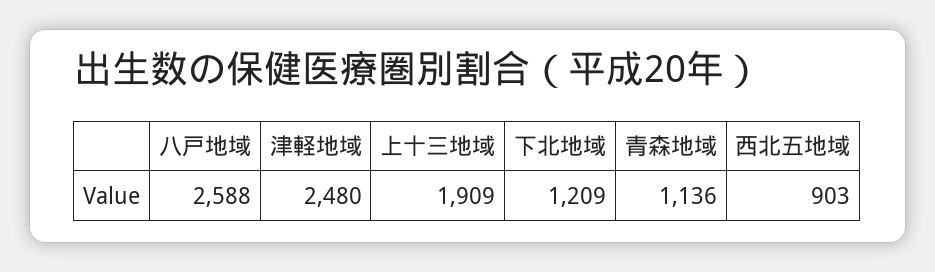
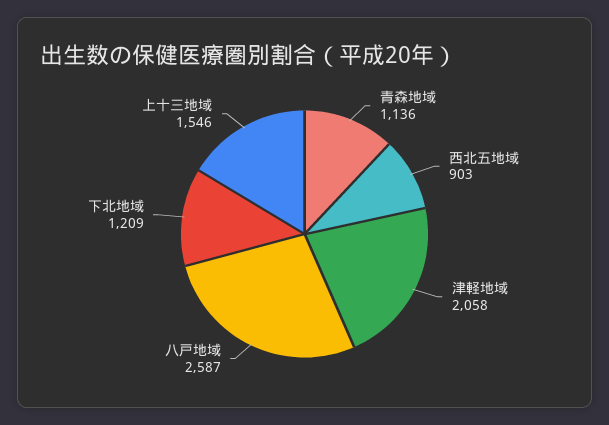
八戸地域: 2588 -> 2587
津軽地域: 2480 -> 2058
上十三地域: 1909 -> 1546

